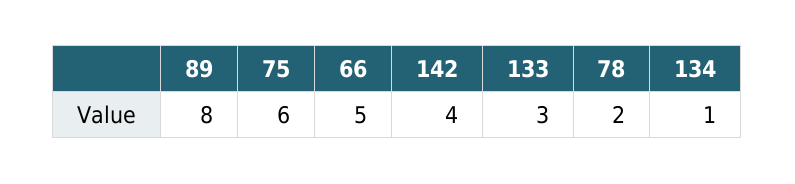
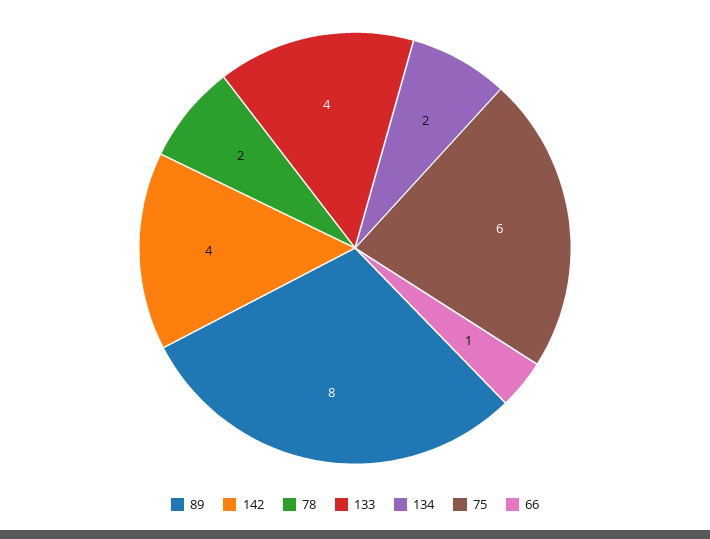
66: 5 -> 1
133: 3 -> 4
134: 1 -> 2

